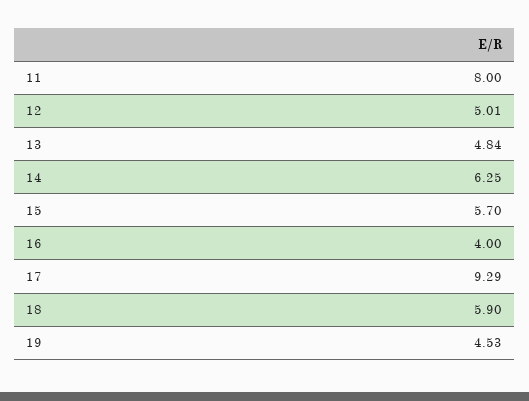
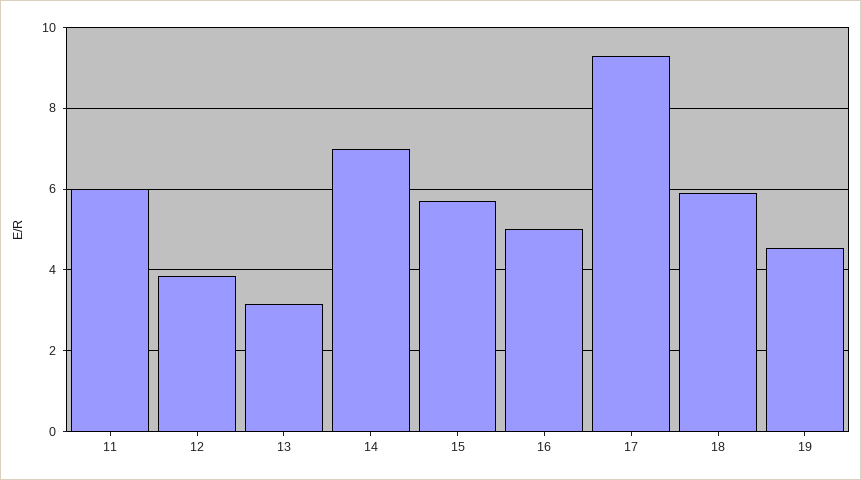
11: 8 -> 6
12: 5.01 -> 3.8
13: 4.84 -> 3.2
14: 6.25 -> 7
16: 4 -> 5

